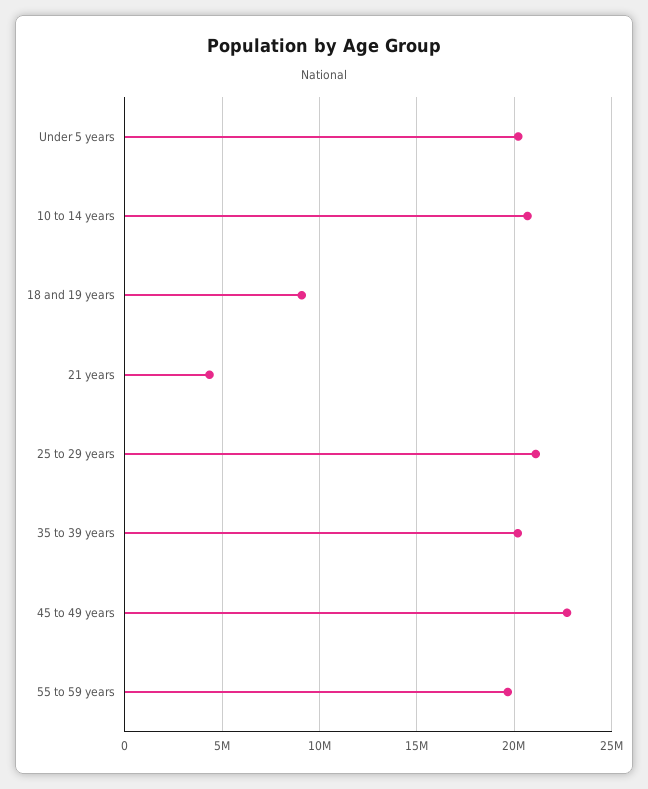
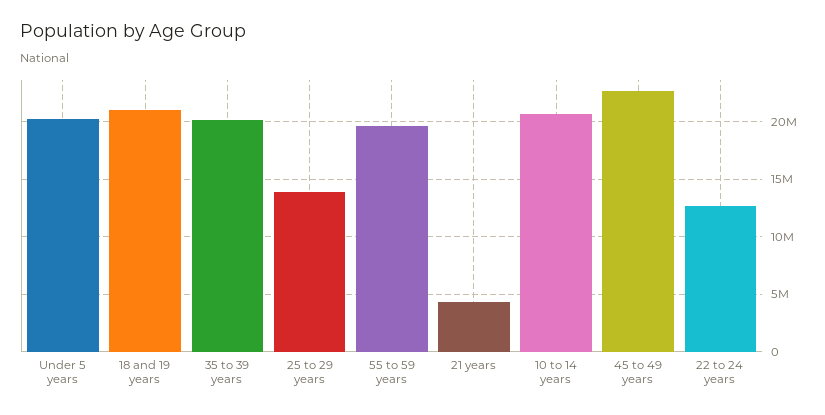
18 and 19 years: 9000000 -> 21000000
25 to 29 years: 21000000 -> 14000000
22 to 24 years: none -> 13000000

